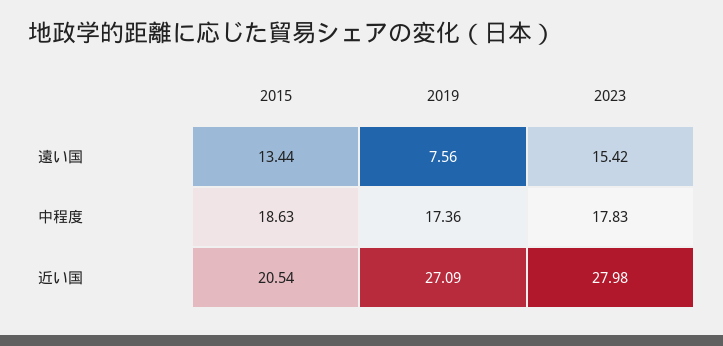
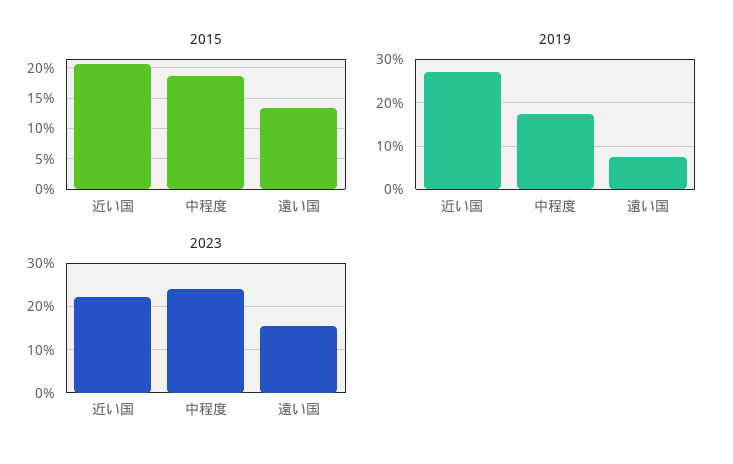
2023, 中程度: 17.83 -> 24
2023, 近い国: 27.98 -> 22

